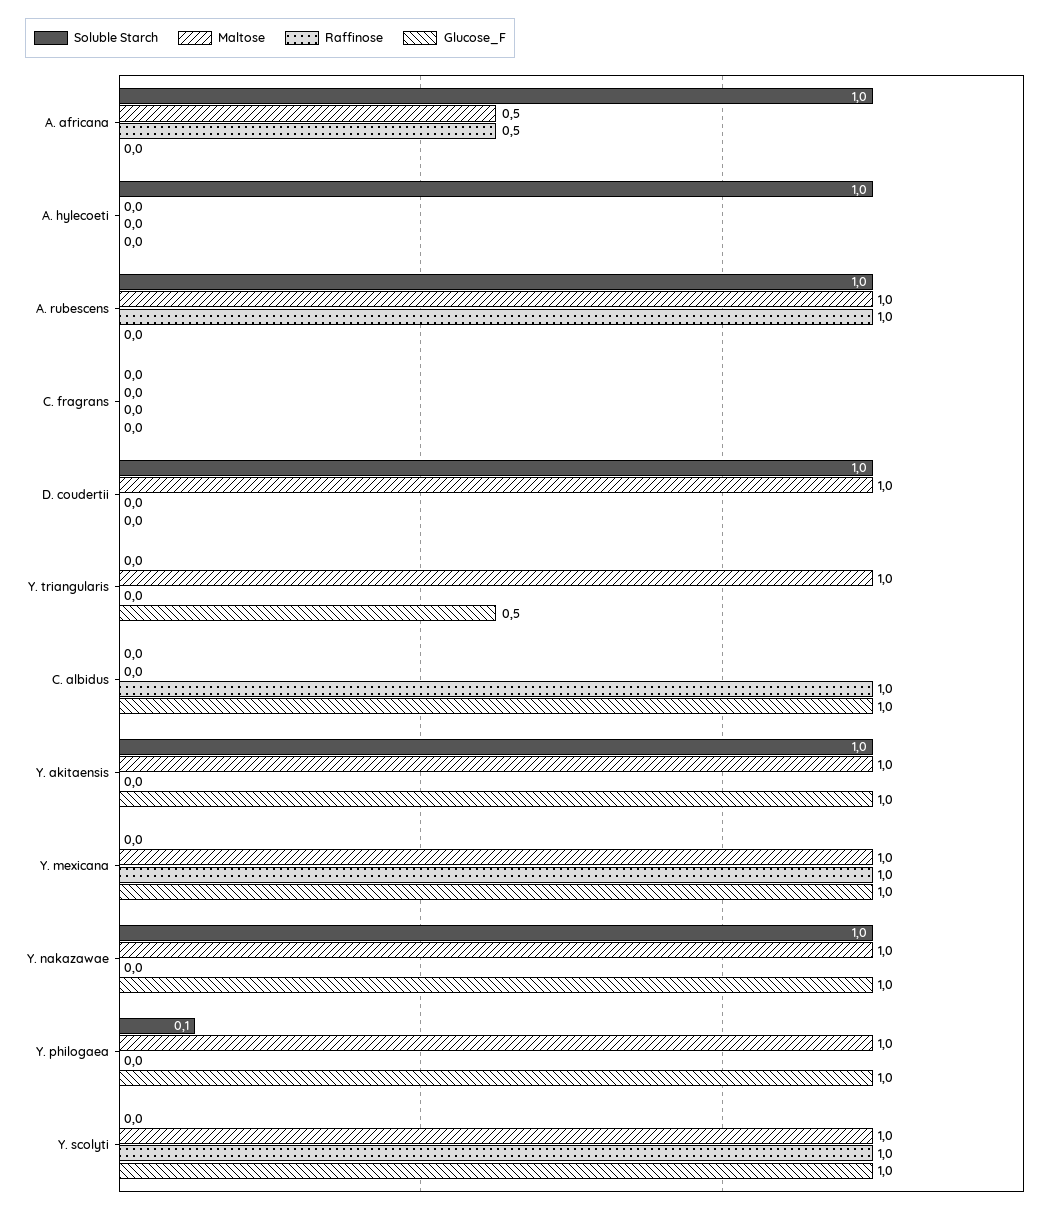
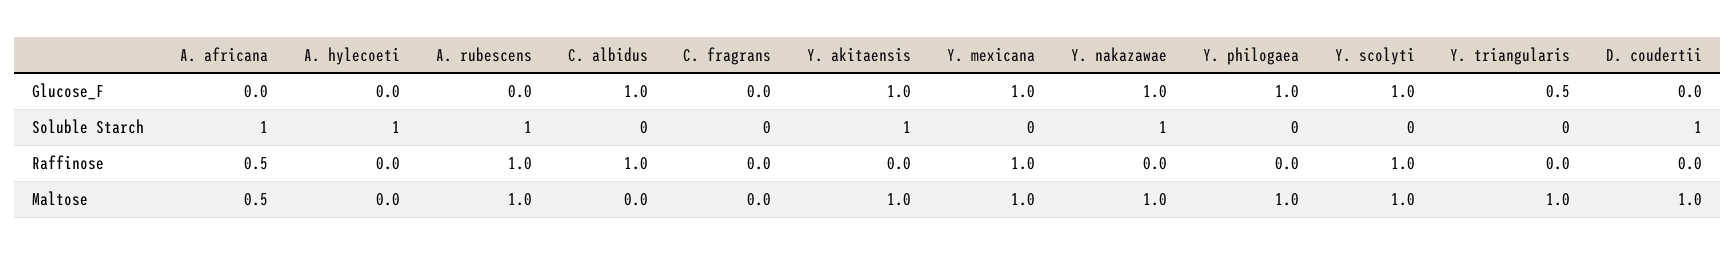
Soluble Starch, Y. philogaea: 0.1 -> 0

